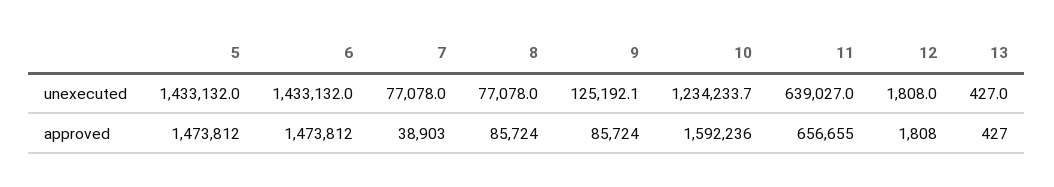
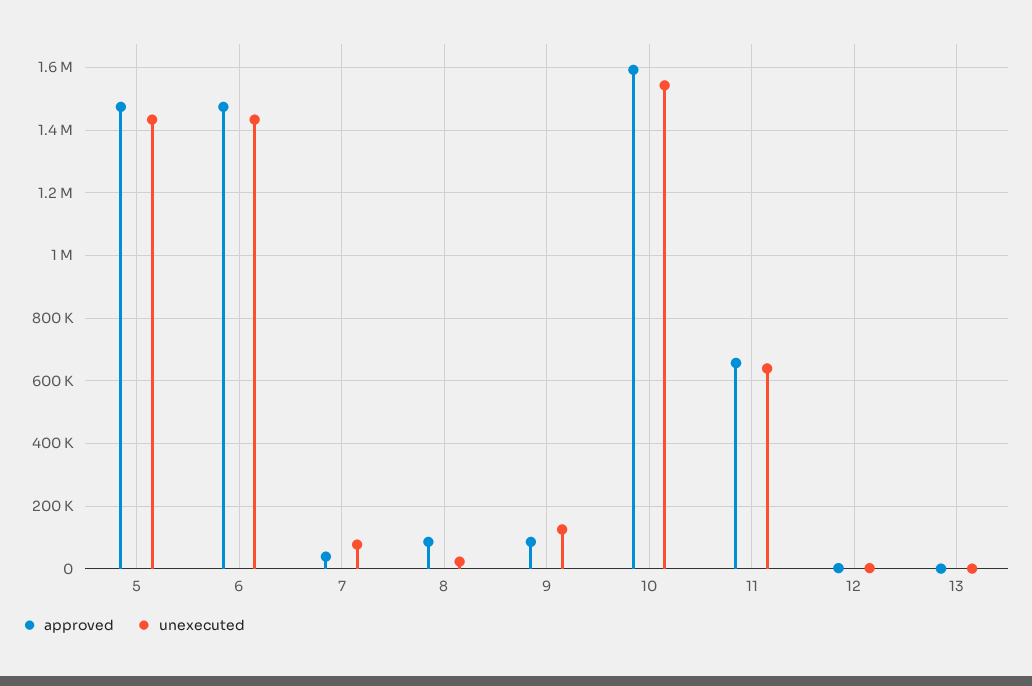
unexecuted, 8: 77078 -> 20000
unexecuted, 10: 1234233.7 -> 1540000

